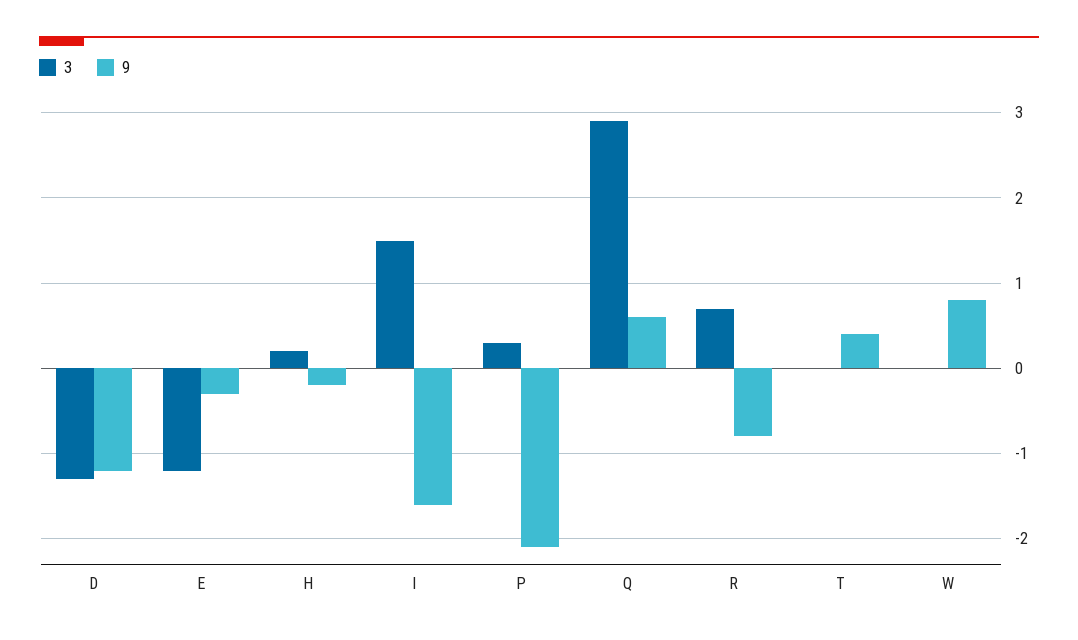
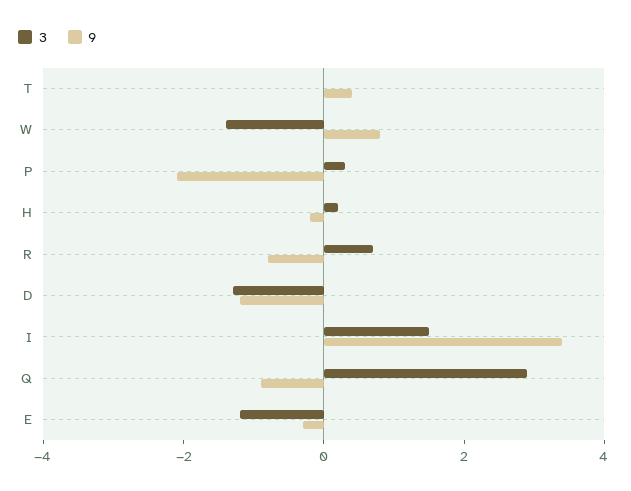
9, I: -1.6 -> 3.5
9, Q: 0.6 -> -1
3, W: 0 -> -1.5

